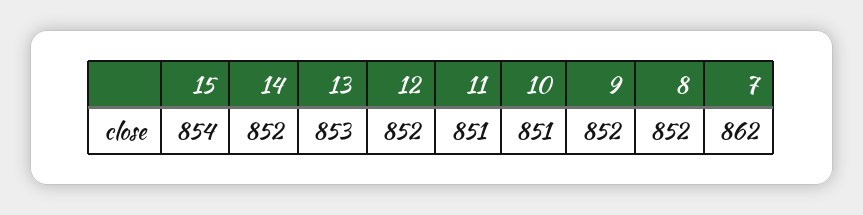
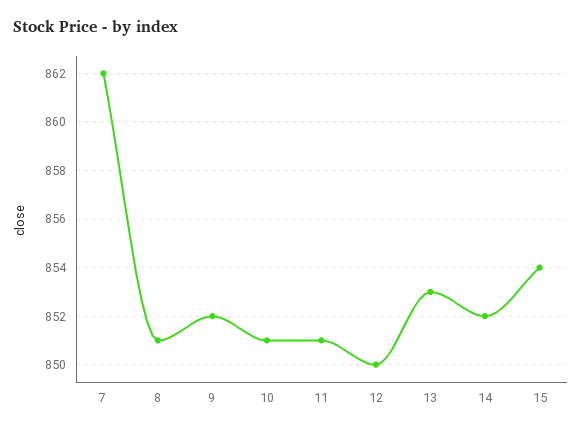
12: 852 -> 850
8: 852 -> 851

